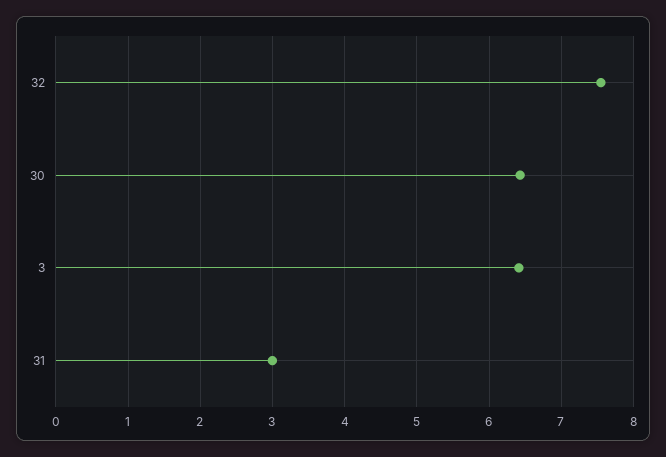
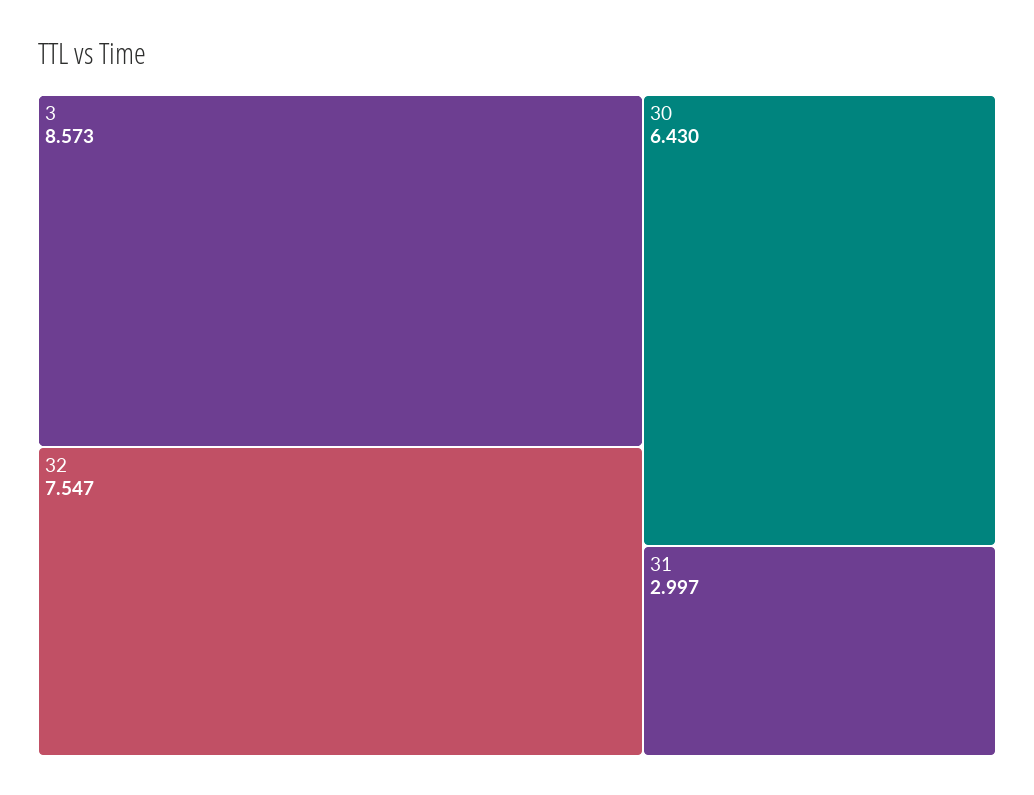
3: 6.4 -> 8.573

